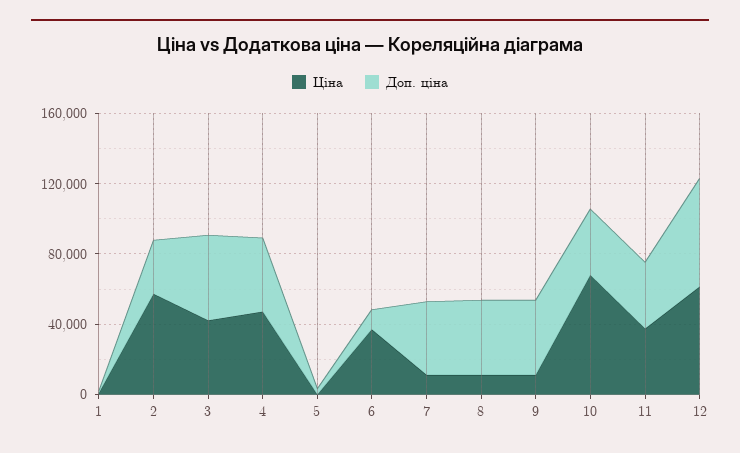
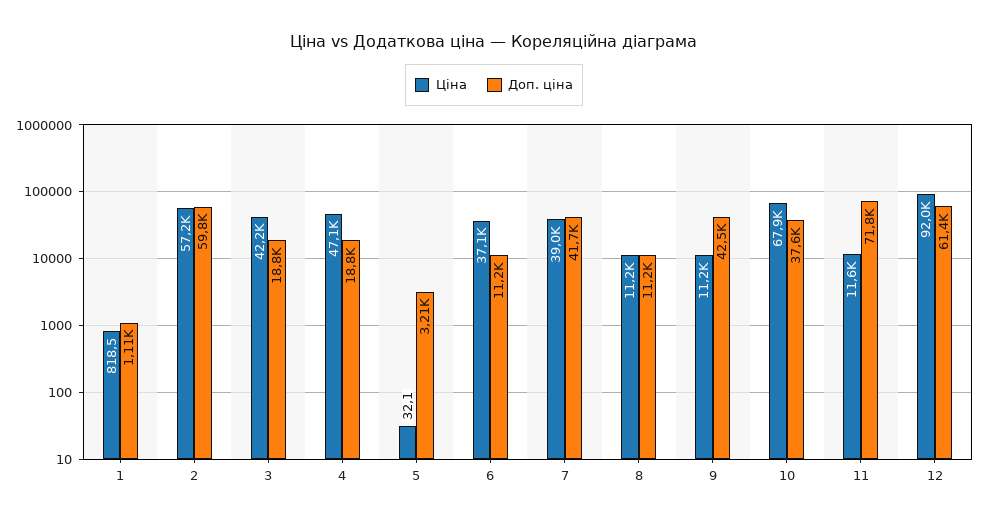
Доп. ціна, 2: 30000 -> 59800
Доп. ціна, 3: 50000 -> 18800
Доп. ціна, 4: 40000 -> 18800
Ціна, 7: 10000 -> 39000
Доп. ціна, 8: 40000 -> 11200
Ціна, 11: 40000 -> 11600
Доп. ціна, 11: 40000 -> 71800
Ціна, 12: 60000 -> 92000

